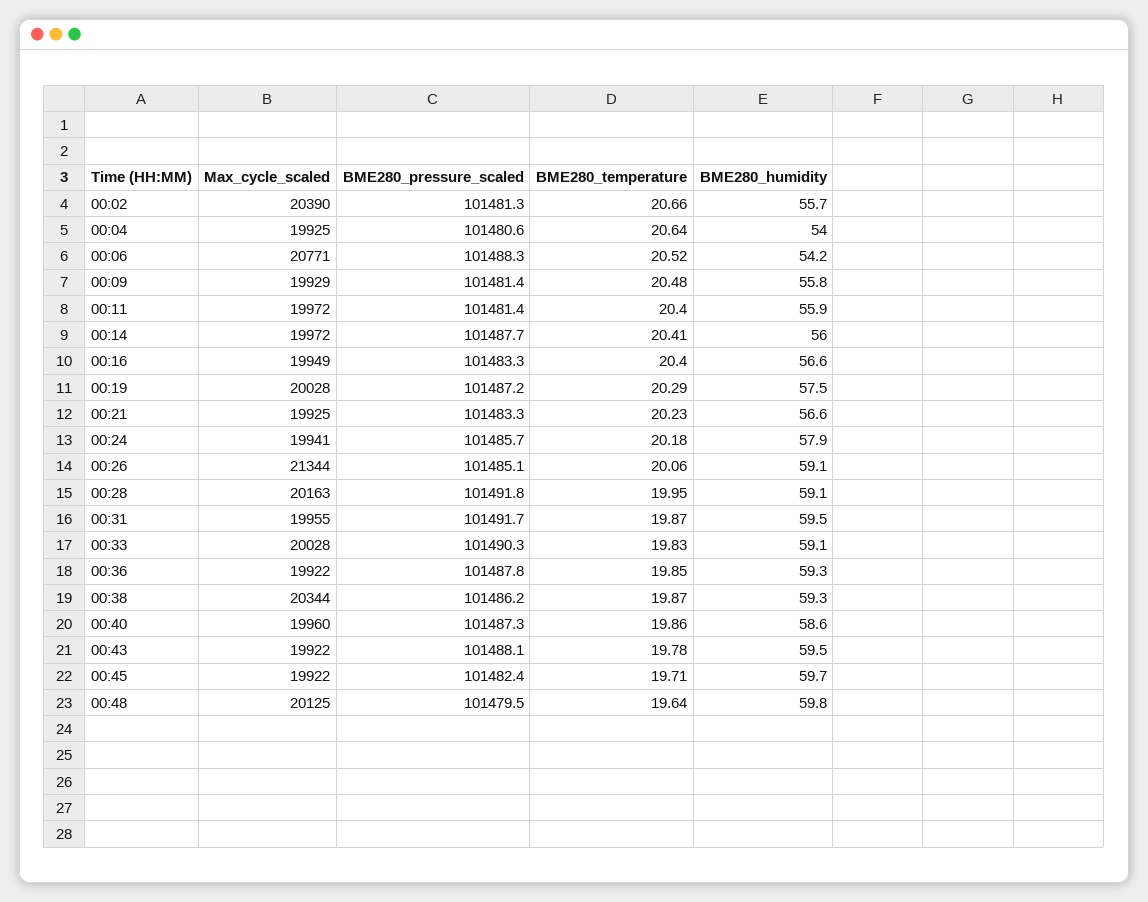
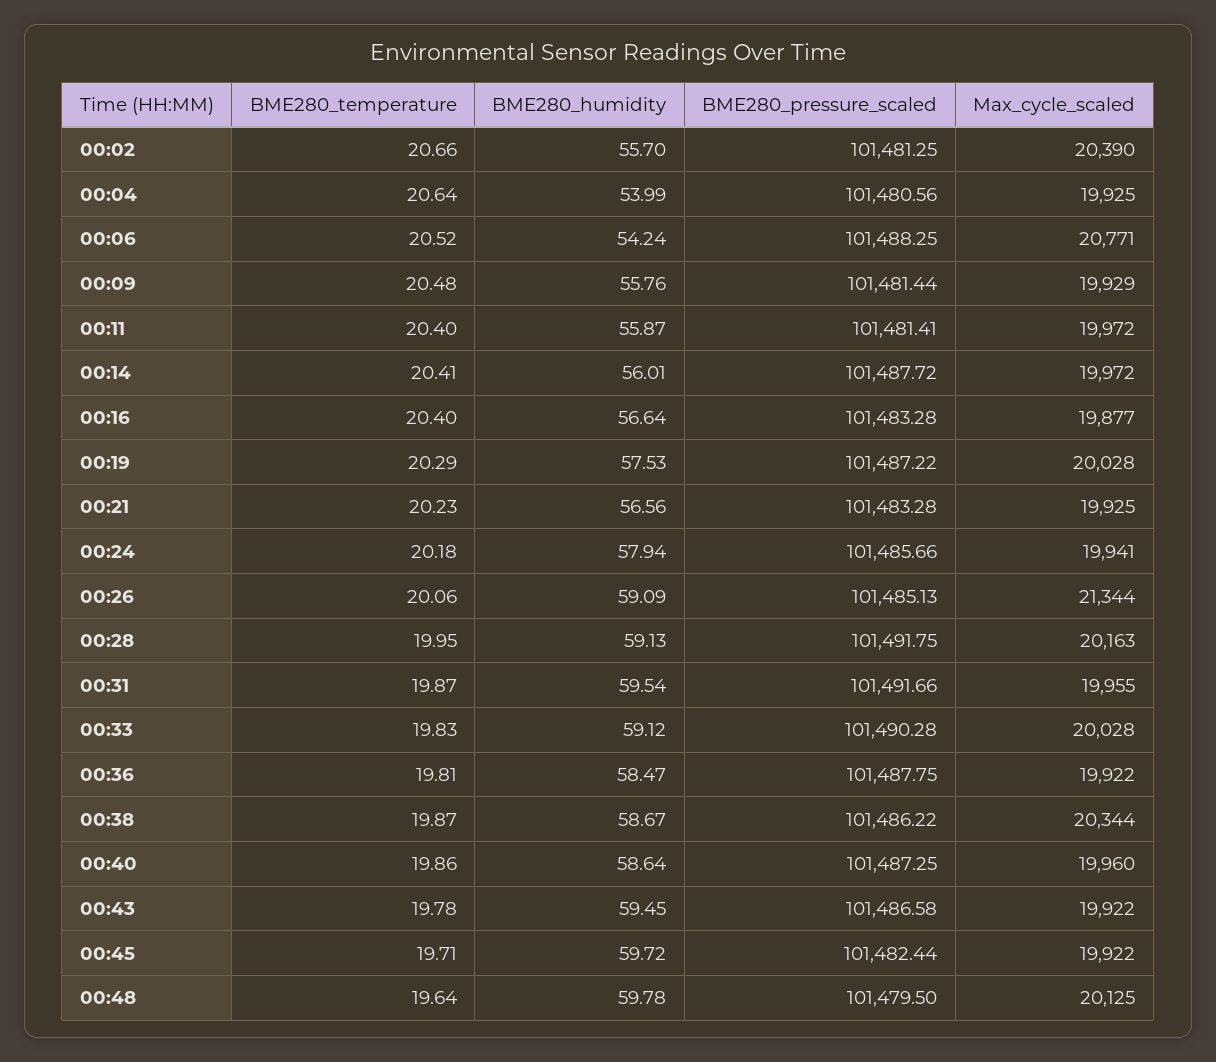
Max_cycle_scaled, 00:16: 19949 -> 19877
BME280_temperature, 00:36: 19.85 -> 19.81
BME280_humidity, 00:36: 59.3 -> 58.47
BME280_humidity, 00:38: 59.3 -> 58.67
BME280_pressure_scaled, 00:43: 101488.1 -> 101486.58

